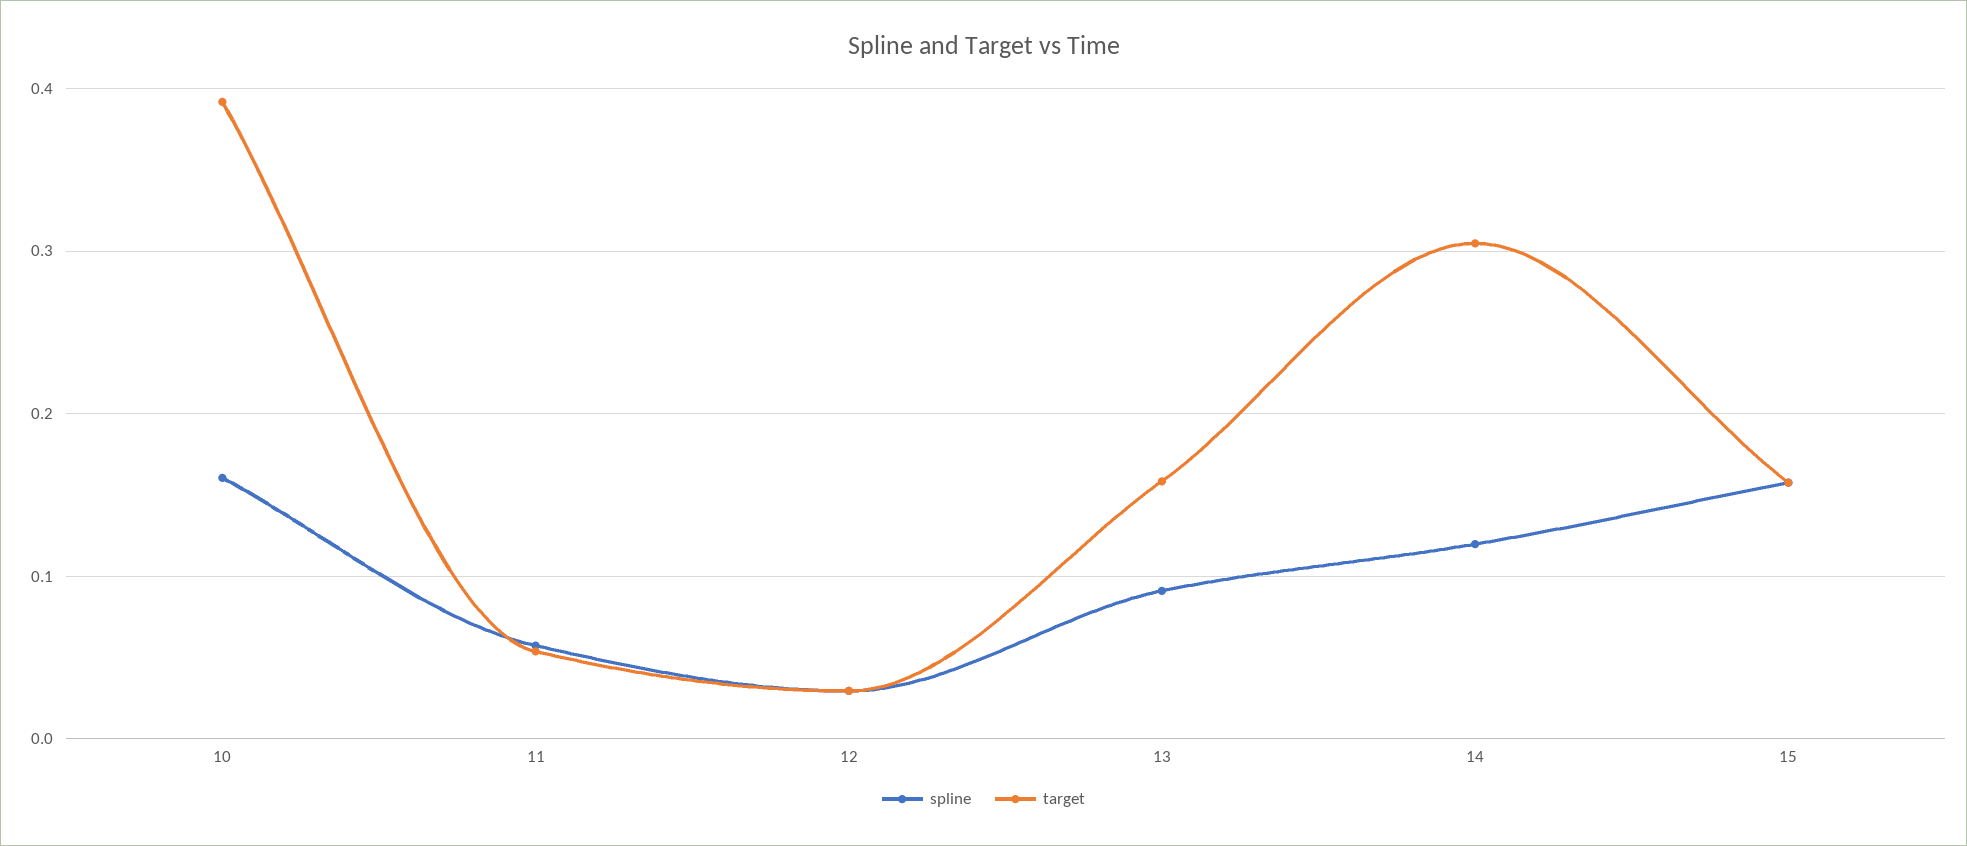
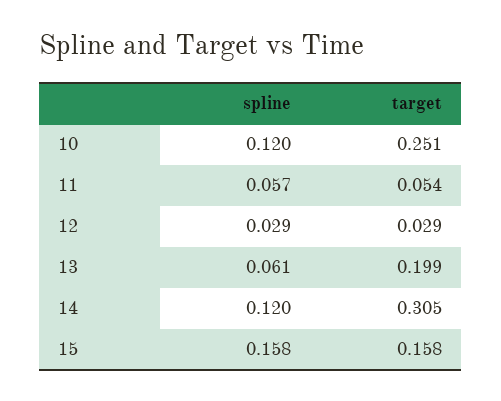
spline, 10: 0.16 -> 0.12
target, 10: 0.39 -> 0.251
spline, 13: 0.09 -> 0.061
target, 13: 0.16 -> 0.199

